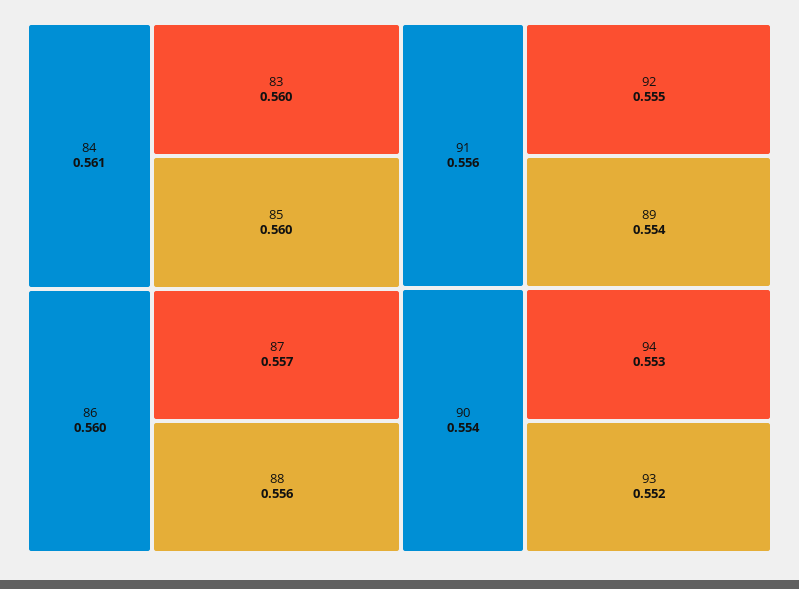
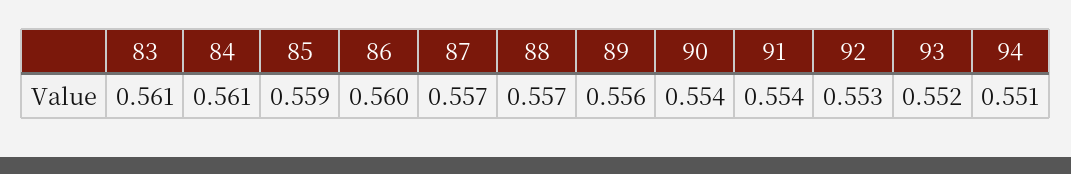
83: 0.56 -> 0.561
85: 0.56 -> 0.559
88: 0.556 -> 0.557
91: 0.556 -> 0.554
92: 0.555 -> 0.553
89: 0.554 -> 0.556
94: 0.553 -> 0.551

